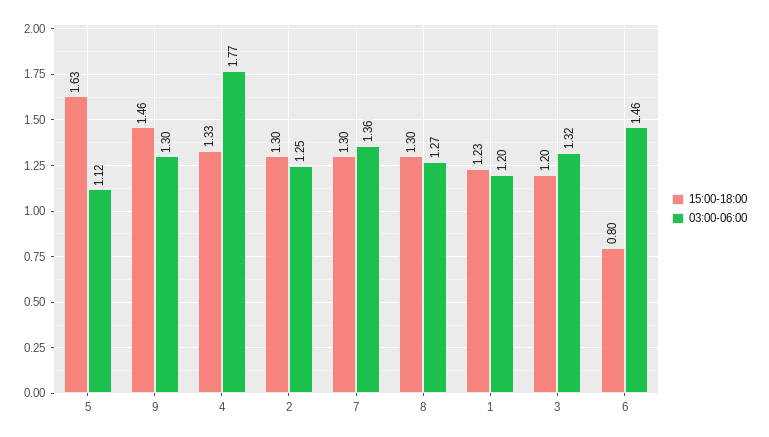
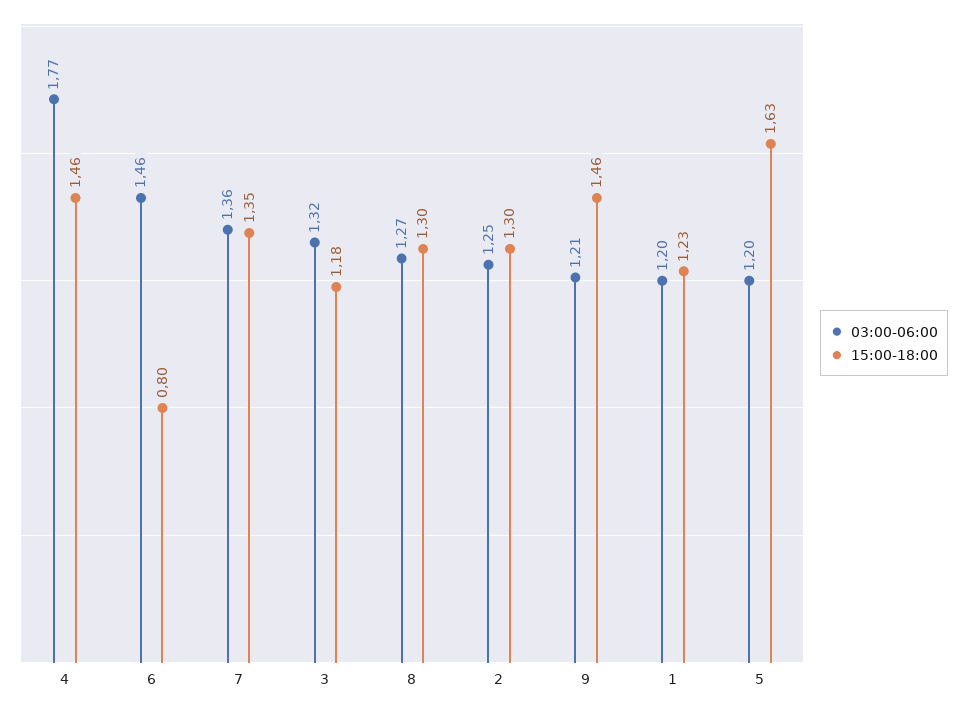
03:00-06:00, 5: 1.12 -> 1.2
03:00-06:00, 9: 1.3 -> 1.21
15:00-18:00, 4: 1.33 -> 1.46
15:00-18:00, 7: 1.3 -> 1.35
15:00-18:00, 3: 1.2 -> 1.18

